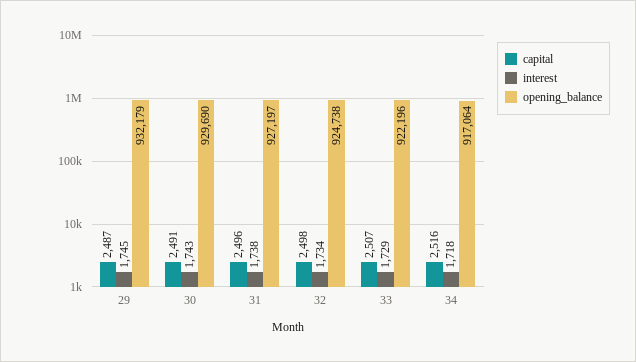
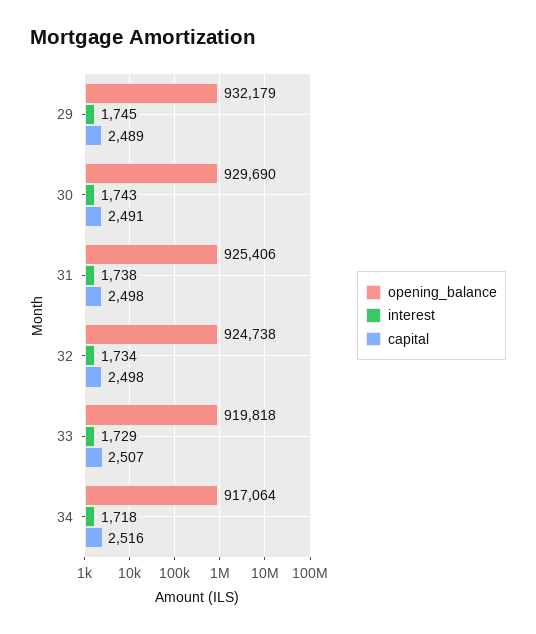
capital, 29: 2487 -> 2489
capital, 31: 2496 -> 2498
opening_balance, 31: 927197 -> 925406
opening_balance, 33: 922196 -> 919818

